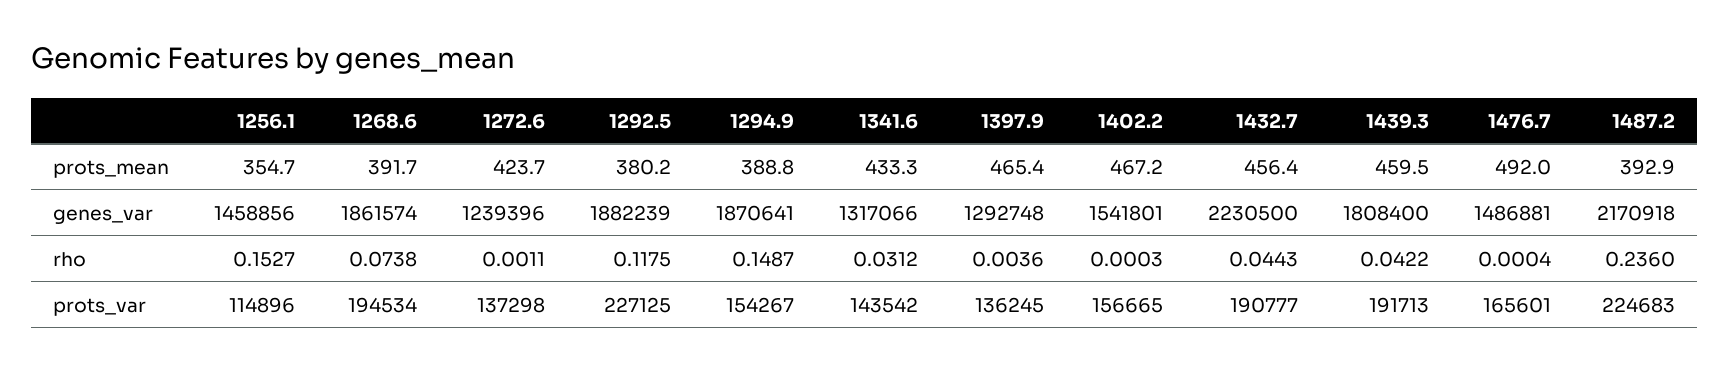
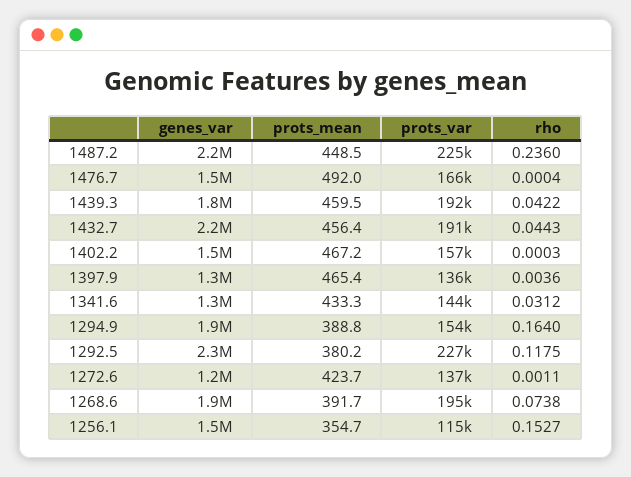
1487.2, prots_mean: 392.9 -> 448.5
1292.5, genes_var: 1882239 -> 2300000
1294.9, rho: 0.1487 -> 0.164

